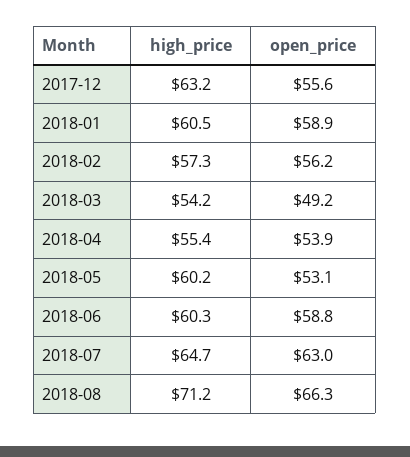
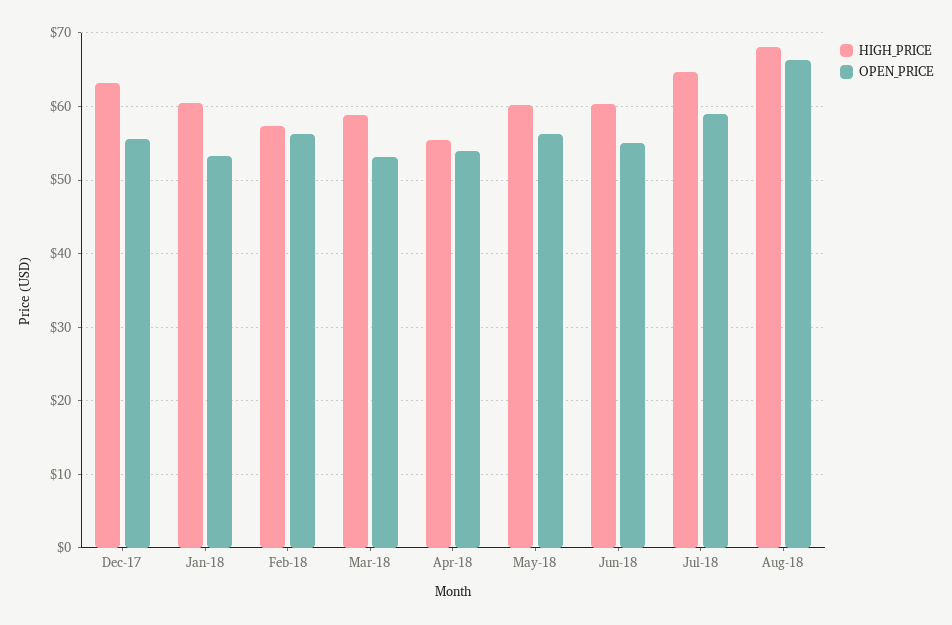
open_price, 2018-01: 58.9 -> 53
high_price, 2018-03: 54.2 -> 59
open_price, 2018-03: 49.2 -> 53
open_price, 2018-05: 53.1 -> 56
open_price, 2018-06: 58.8 -> 55
open_price, 2018-07: 63 -> 59
high_price, 2018-08: 71.2 -> 68

